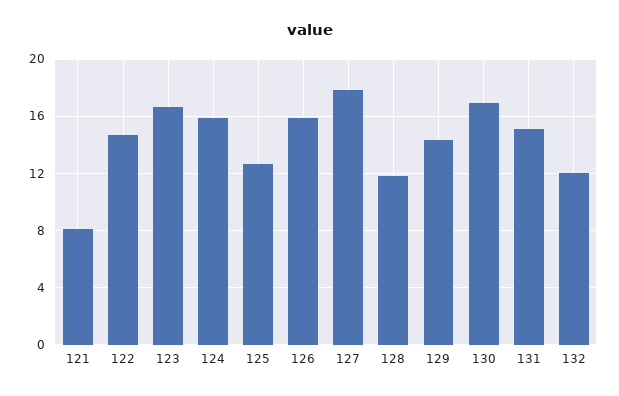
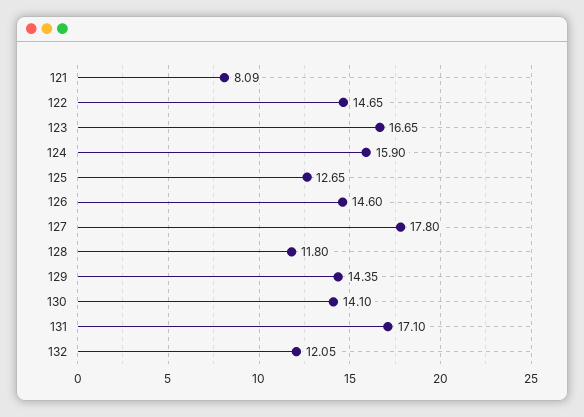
126: 16 -> 14.6
130: 17 -> 14.1
131: 15 -> 17.1

